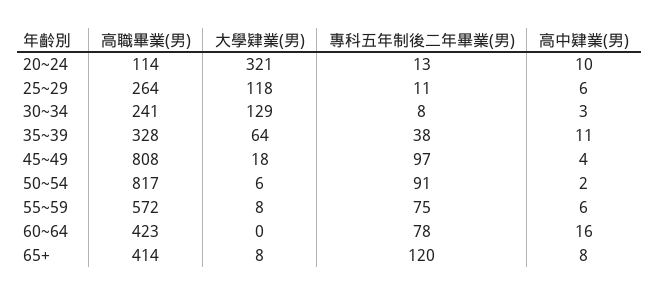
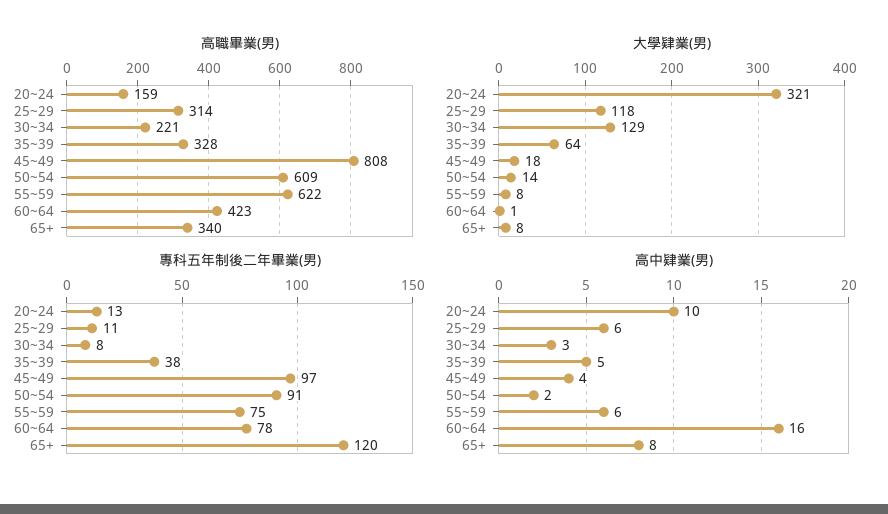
高職畢業(男), 20~24: 114 -> 159
高職畢業(男), 25~29: 264 -> 314
高職畢業(男), 30~34: 241 -> 221
高中肄業(男), 35~39: 11 -> 5
高職畢業(男), 50~54: 817 -> 609
大學肄業(男), 50~54: 6 -> 14
高職畢業(男), 55~59: 572 -> 622
大學肄業(男), 60~64: 0 -> 1
高職畢業(男), 65+: 414 -> 340

